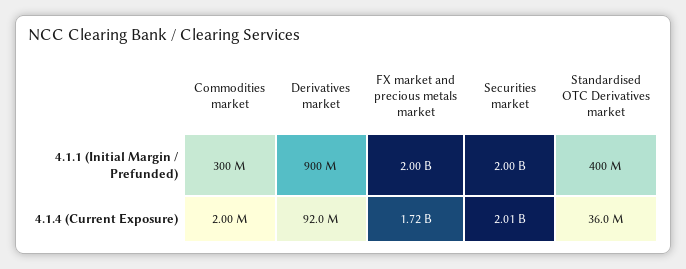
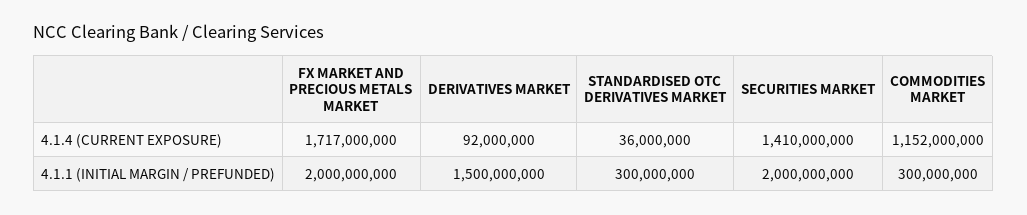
Derivatives market, 4.1.1 (Initial Margin / Prefunded): 900000000 -> 1500000000
Standardised OTC Derivatives market, 4.1.1 (Initial Margin / Prefunded): 400000000 -> 300000000
Commodities market, 4.1.4 (Current Exposure): 2000000 -> 1152000000
Securities market, 4.1.4 (Current Exposure): 2010000000 -> 1410000000

